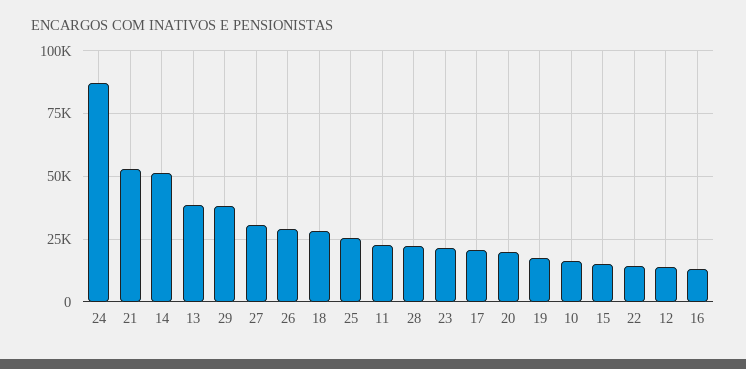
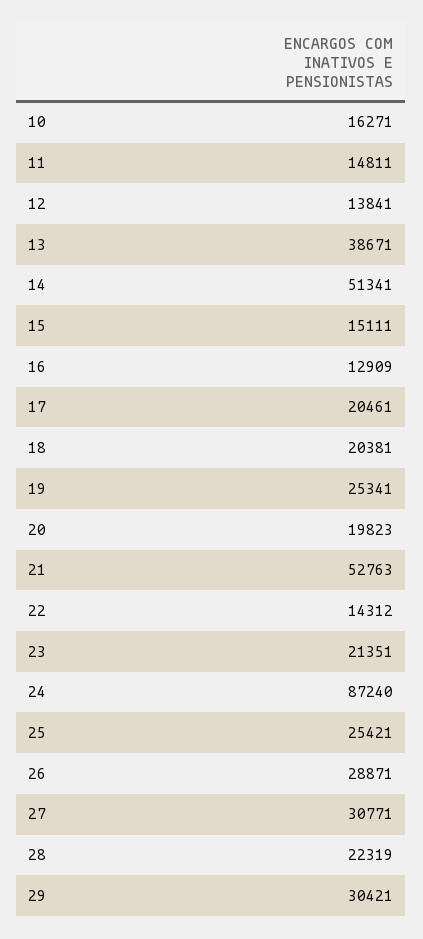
29: 37500 -> 30421
18: 27500 -> 20381
11: 22500 -> 14811
19: 17500 -> 25341

